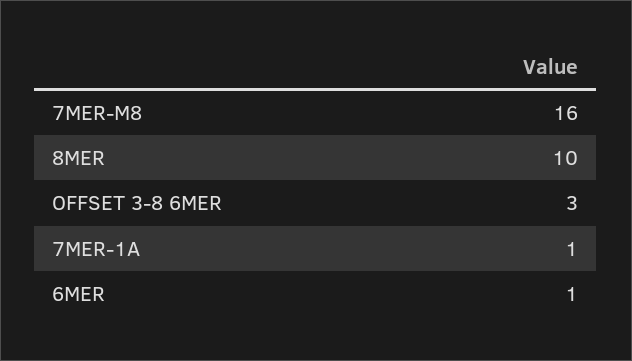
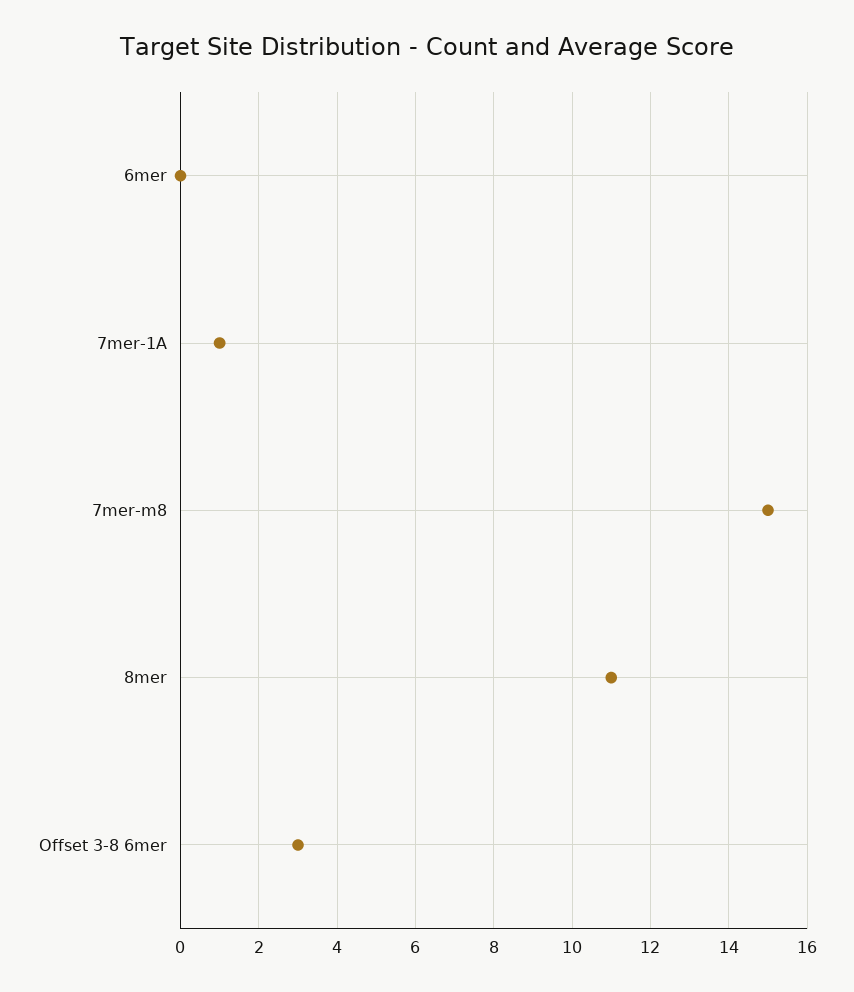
7MER-M8: 16 -> 15
8MER: 10 -> 11
6MER: 1 -> 0

